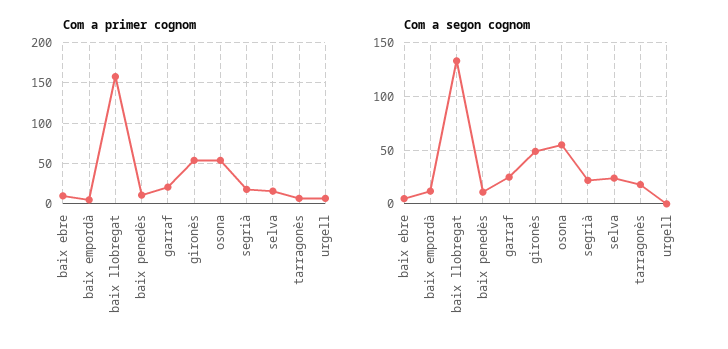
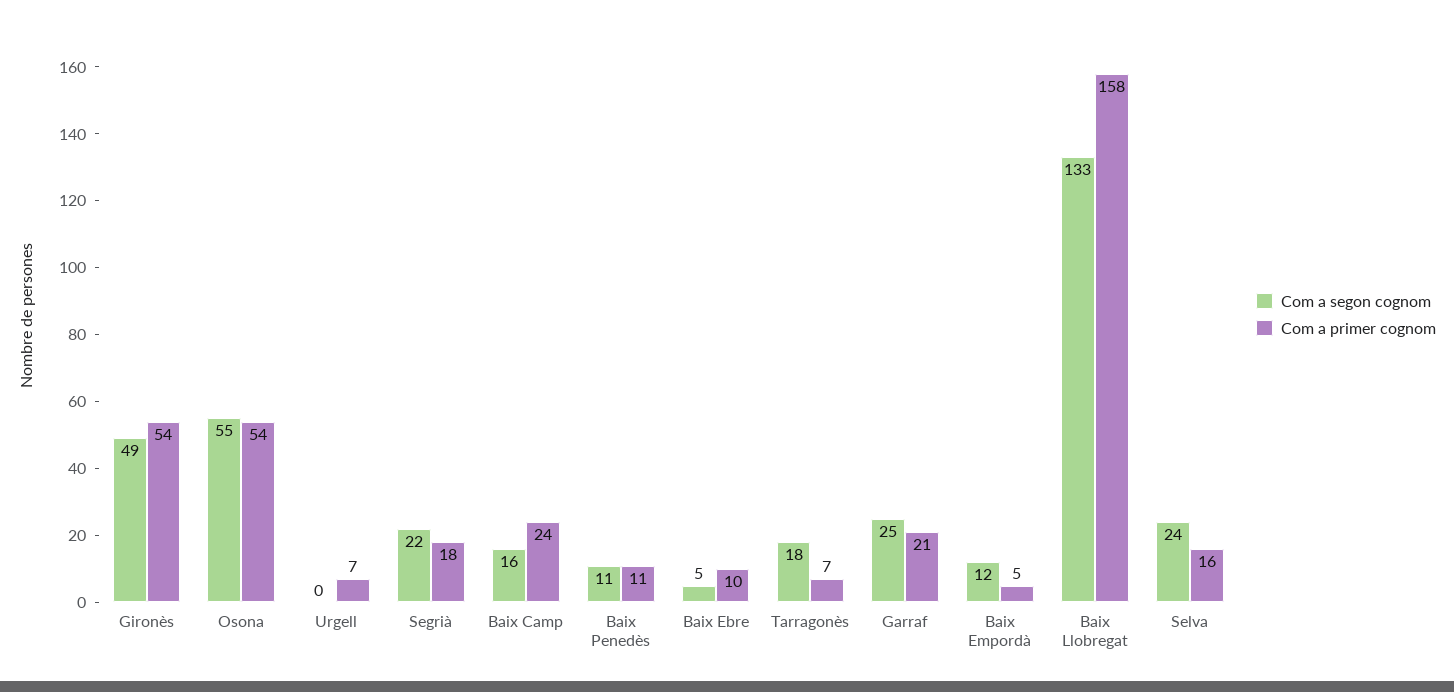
Com a segon cognom, Baix Camp: none -> 16
Com a primer cognom, Baix Camp: none -> 24

